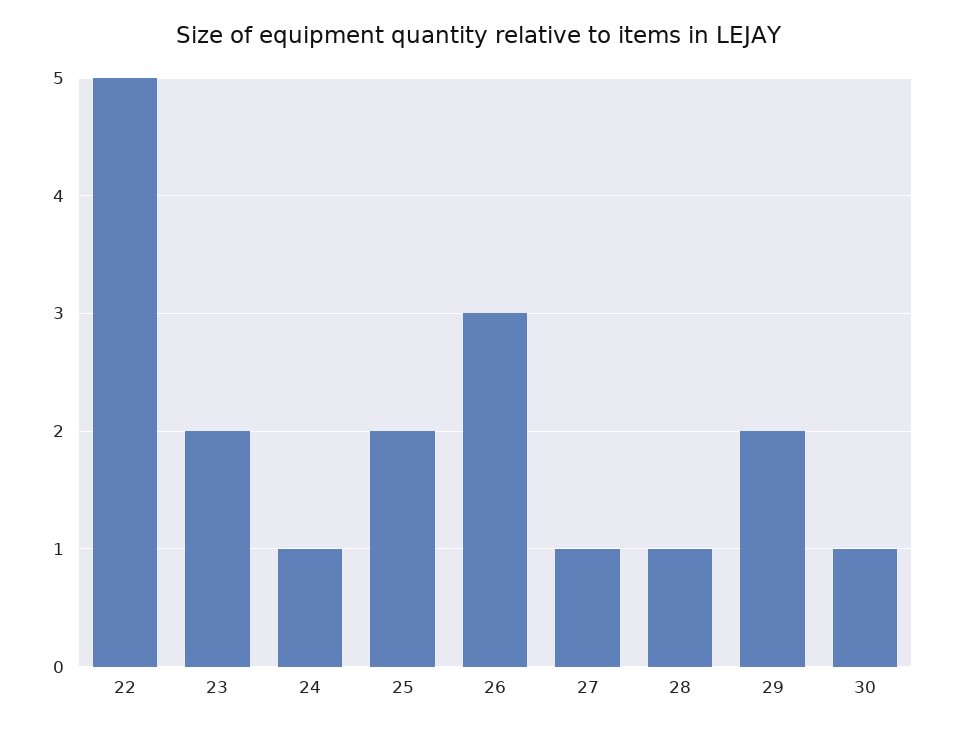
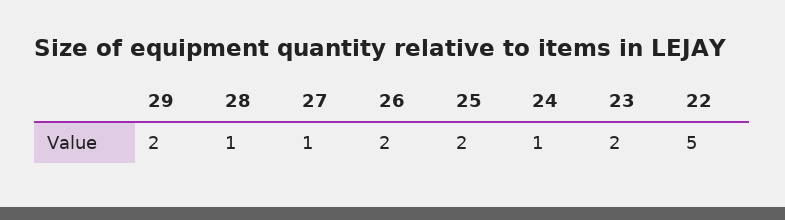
26: 3 -> 2
30: 1 -> none

